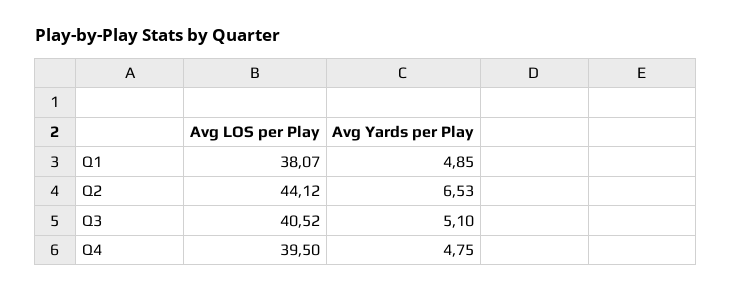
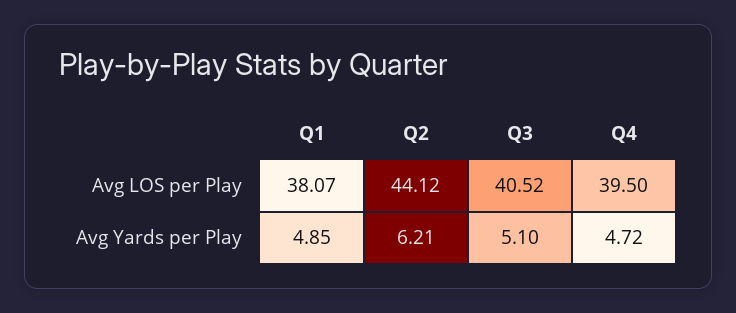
Avg Yards per Play, Q2: 6.53 -> 6.21
Avg Yards per Play, Q4: 4.75 -> 4.72

